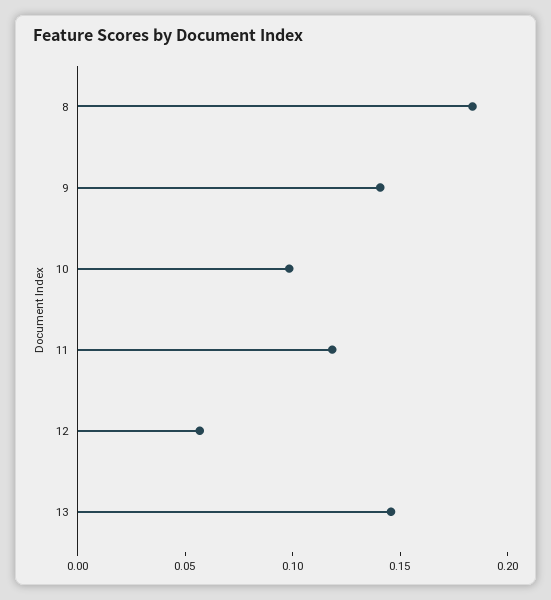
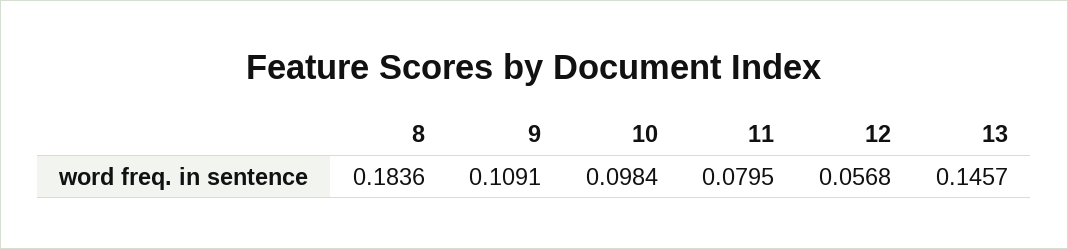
9: 0.14 -> 0.1091
11: 0.12 -> 0.0795

